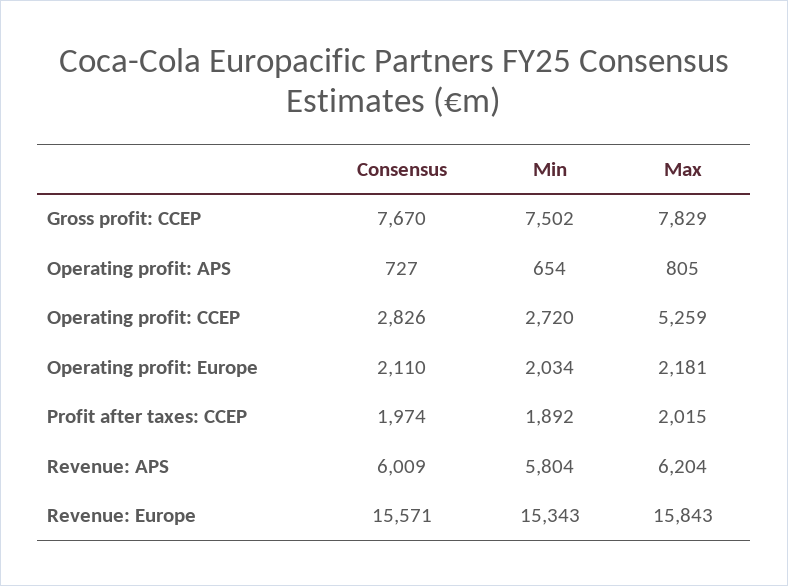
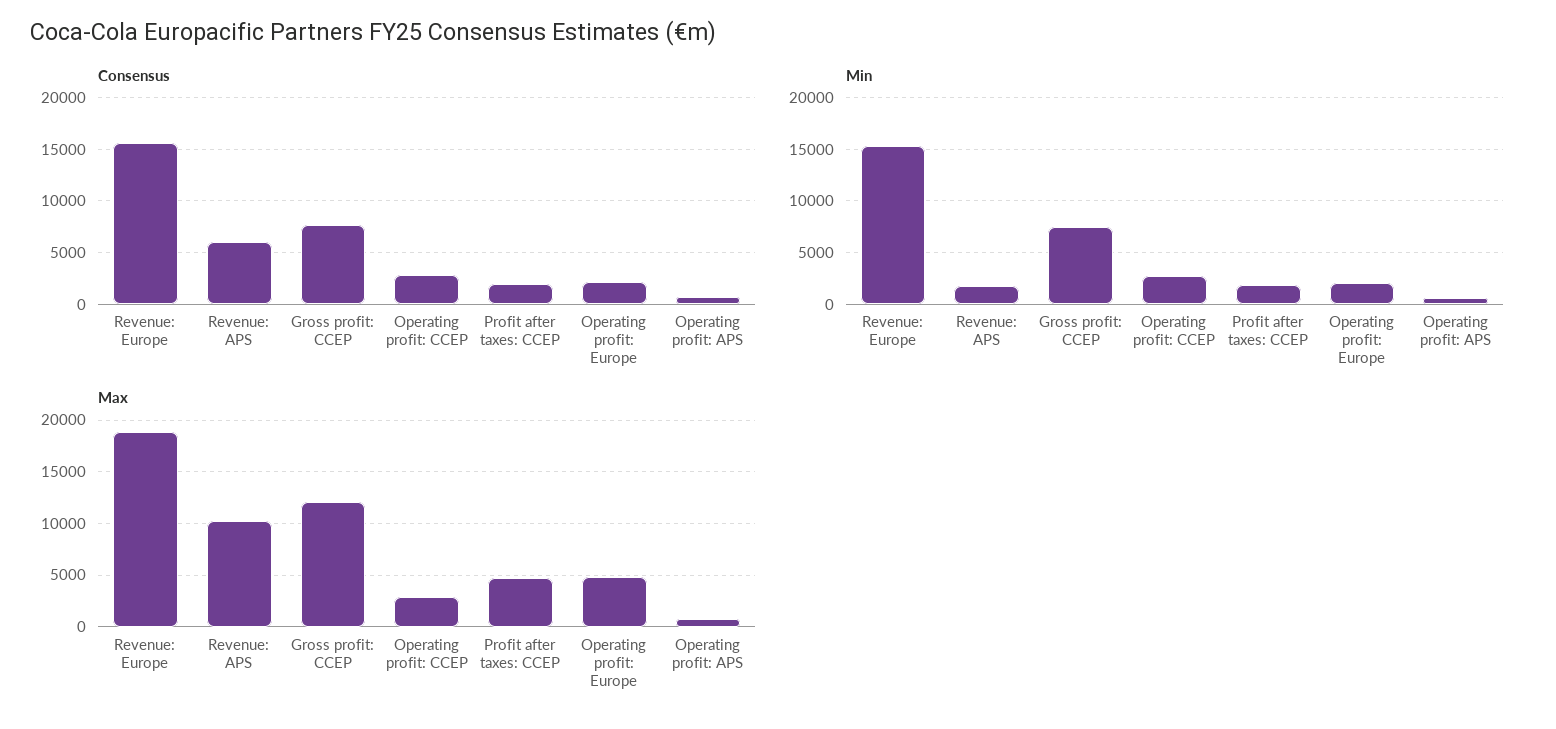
Max, Gross profit: CCEP: 7829 -> 12000
Max, Operating profit: CCEP: 5259 -> 3000
Max, Operating profit: Europe: 2181 -> 5000
Max, Profit after taxes: CCEP: 2015 -> 5000
Min, Revenue: APS: 5804 -> 2000
Max, Revenue: APS: 6204 -> 10000
Max, Revenue: Europe: 15843 -> 19000

